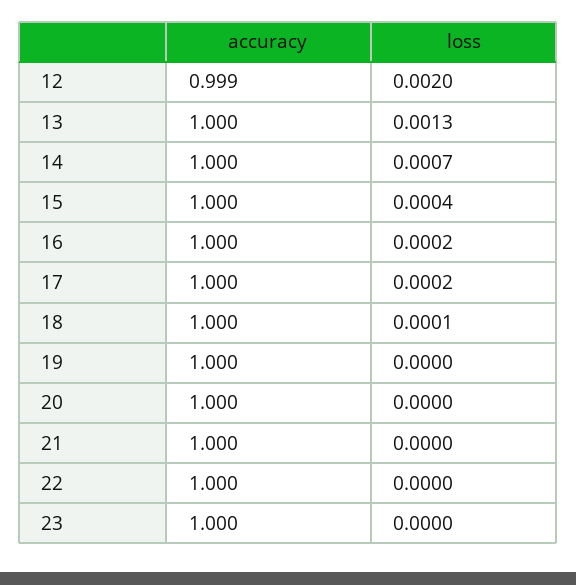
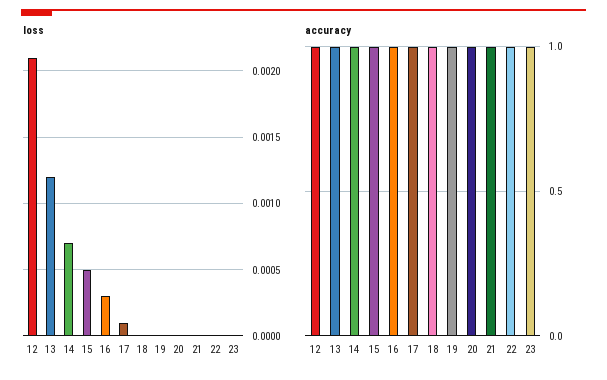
loss, 12: 0.002 -> 0.0021
loss, 13: 0.0013 -> 0.0012
loss, 15: 0.0004 -> 0.0005
loss, 16: 0.0002 -> 0.0003
loss, 17: 0.0002 -> 0.0001
loss, 18: 0.0001 -> 0

